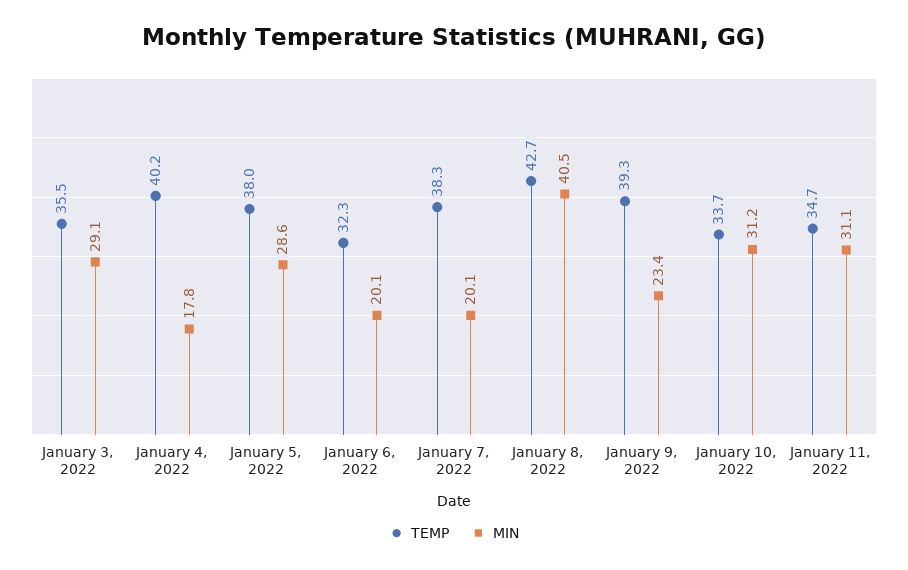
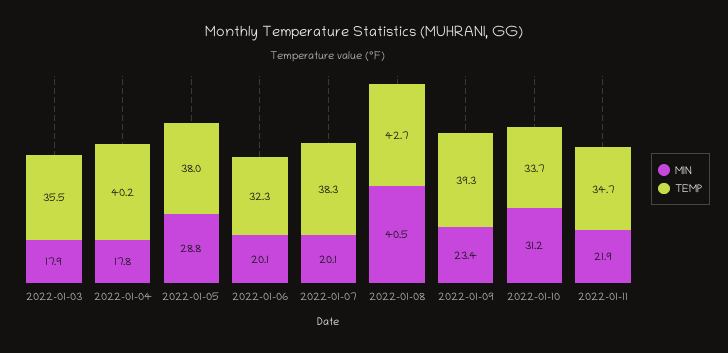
MIN, January 3, 2022: 29.1 -> 17.9
MIN, January 5, 2022: 28.6 -> 28.8
MIN, January 11, 2022: 31.1 -> 21.9

